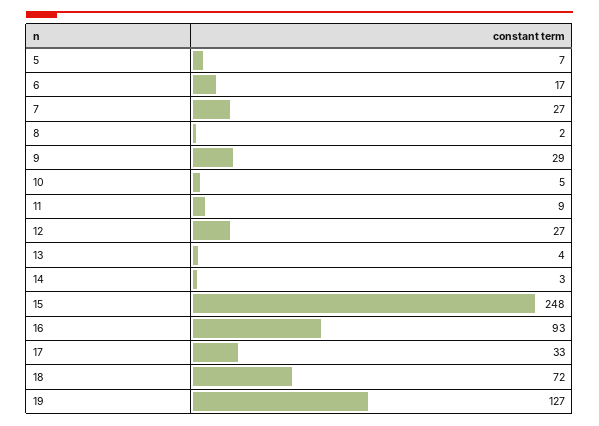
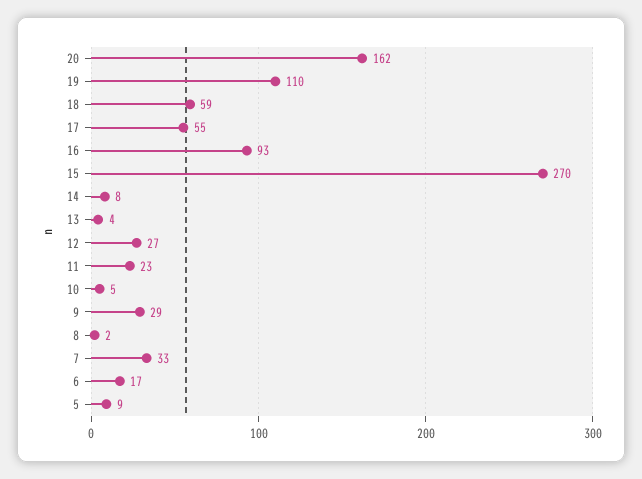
5: 7 -> 9
7: 27 -> 33
11: 9 -> 23
14: 3 -> 8
15: 248 -> 270
17: 33 -> 55
18: 72 -> 59
19: 127 -> 110
20: none -> 162

